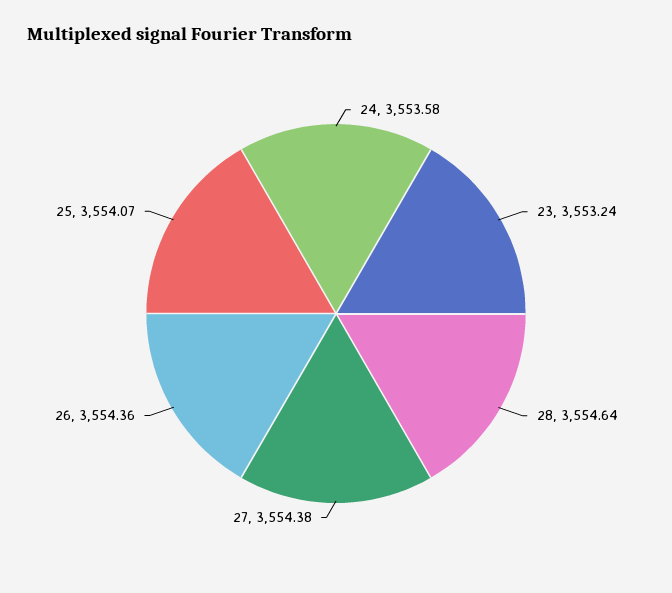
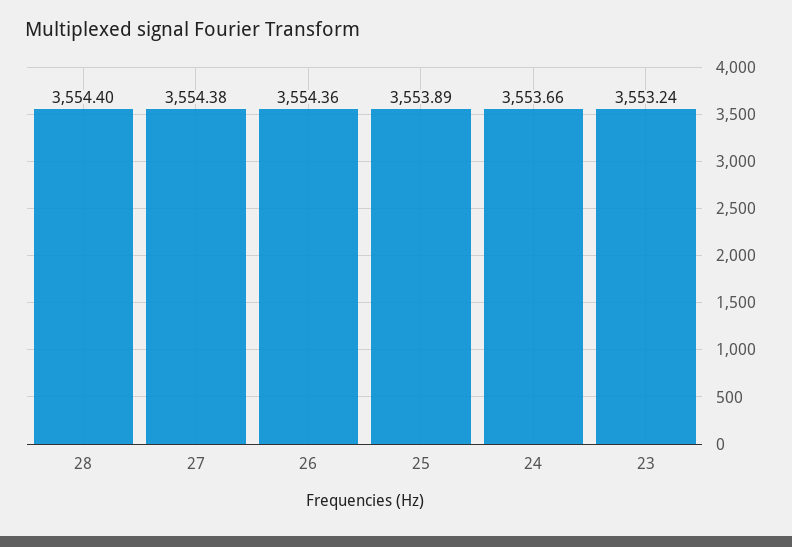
24: 3553.58 -> 3553.66
28: 3554.64 -> 3554.4
25: 3554.07 -> 3553.89

